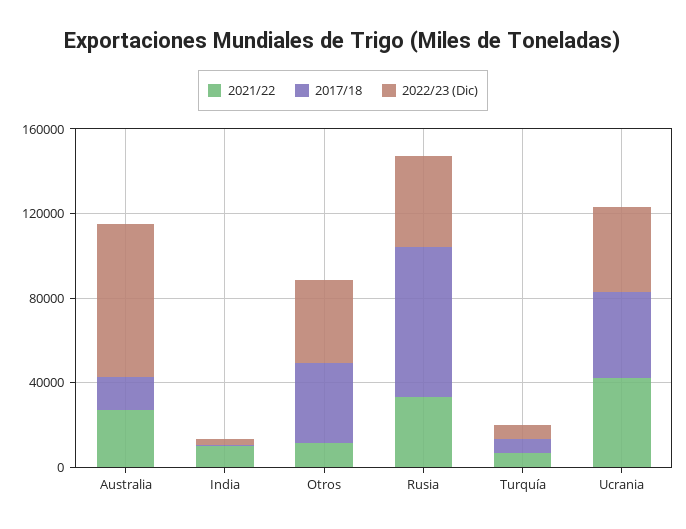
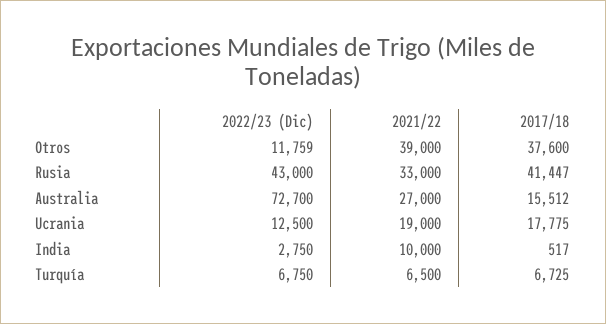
2021/22, Otros: 10000 -> 39000
2022/23 (Dic), Otros: 40000 -> 11759
2017/18, Rusia: 70000 -> 41447
2021/22, Ucrania: 40000 -> 19000
2017/18, Ucrania: 40000 -> 17775
2022/23 (Dic), Ucrania: 40000 -> 12500

